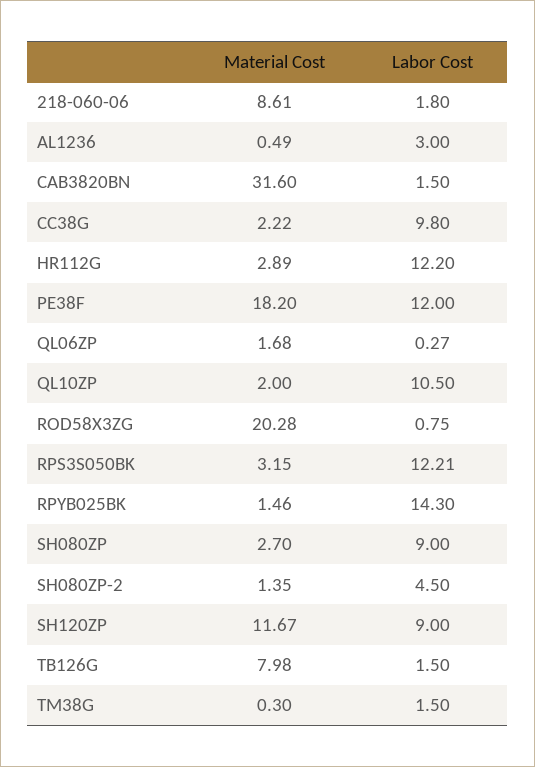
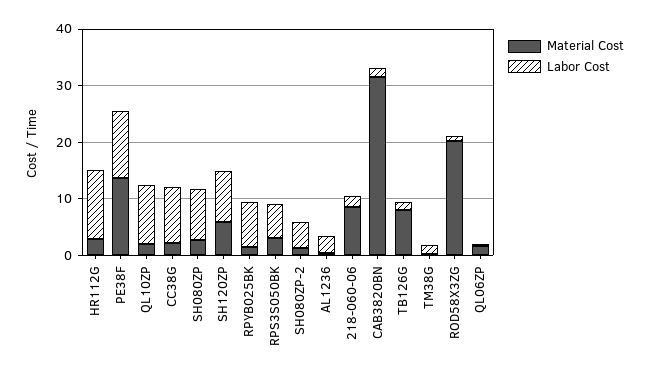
Material Cost, PE38F: 18.2 -> 14
Labor Cost, RPS3S050BK: 12.21 -> 6
Labor Cost, RPYB025BK: 14.3 -> 8
Material Cost, SH120ZP: 11.67 -> 6

